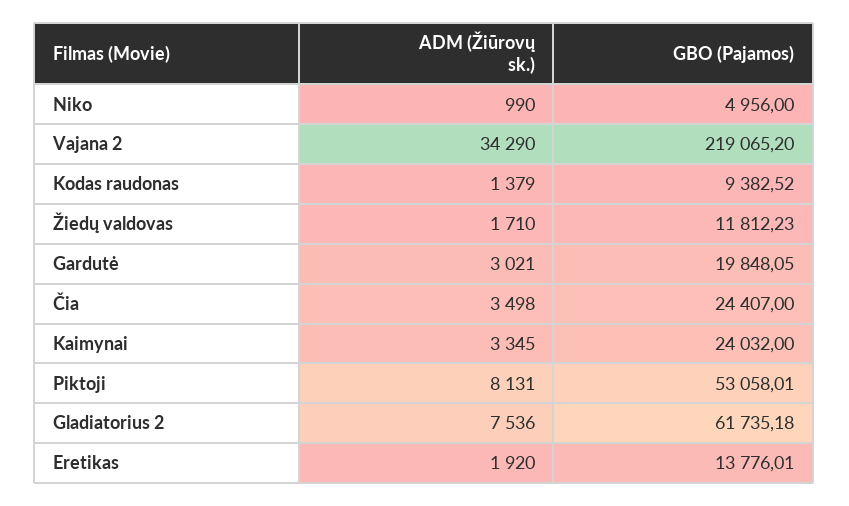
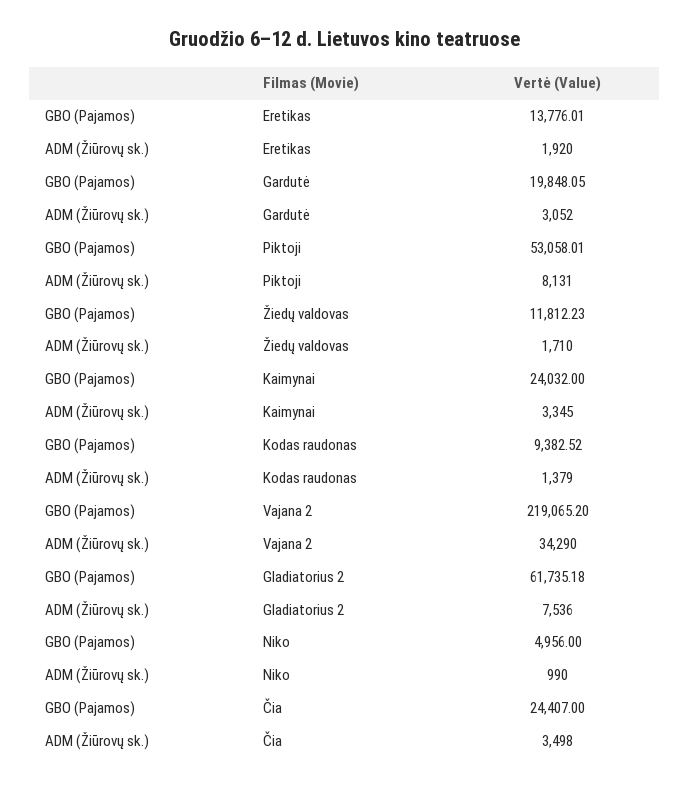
ADM (Žiūrovų sk.), Gardutė: 3021 -> 3052

